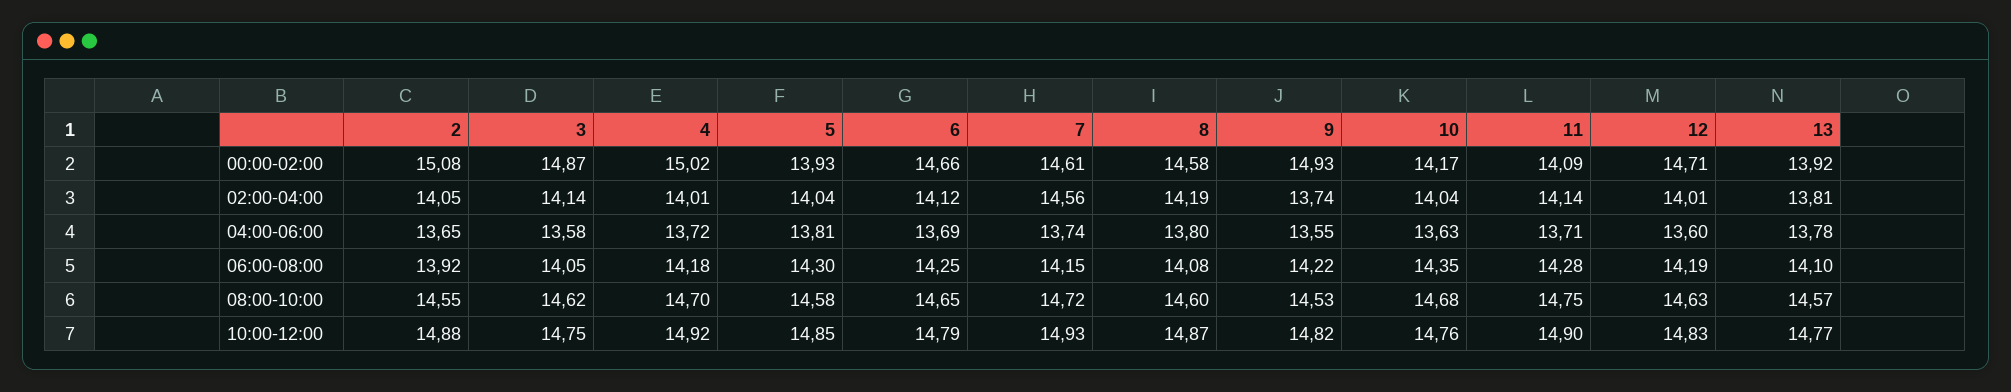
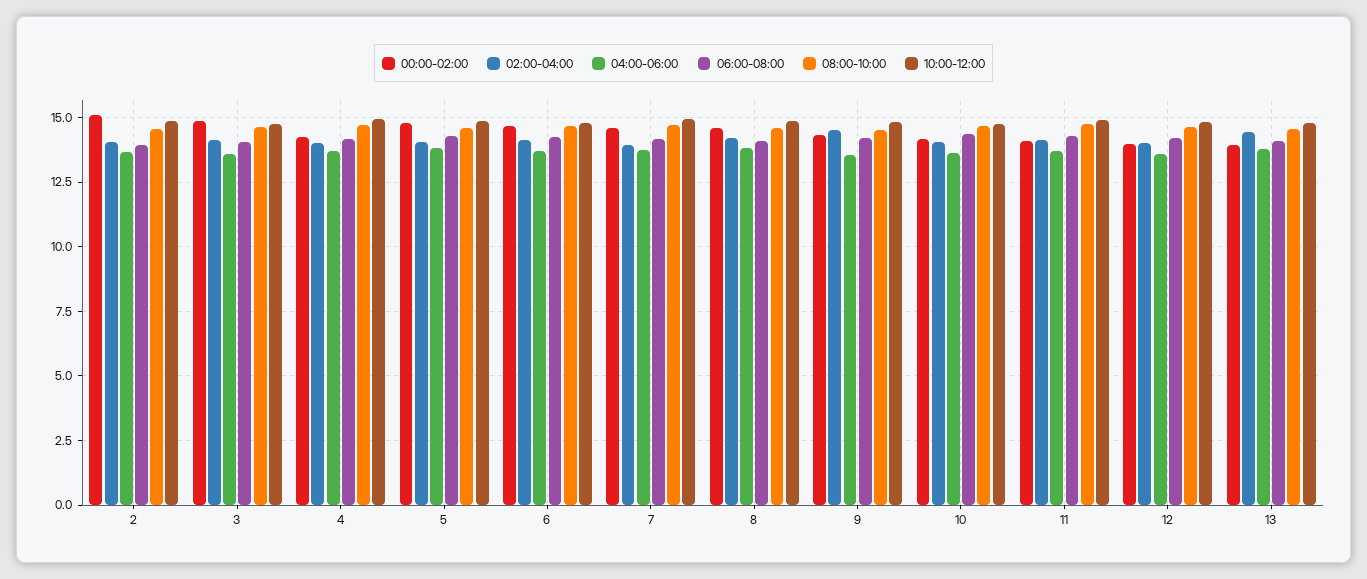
00:00-02:00, 4: 15.02 -> 14.25
00:00-02:00, 5: 13.93 -> 14.75
00:00-02:00, 9: 14.93 -> 14.25
00:00-02:00, 12: 14.71 -> 14
02:00-04:00, 7: 14.56 -> 14
02:00-04:00, 9: 13.74 -> 14.5
02:00-04:00, 13: 13.81 -> 14.5

